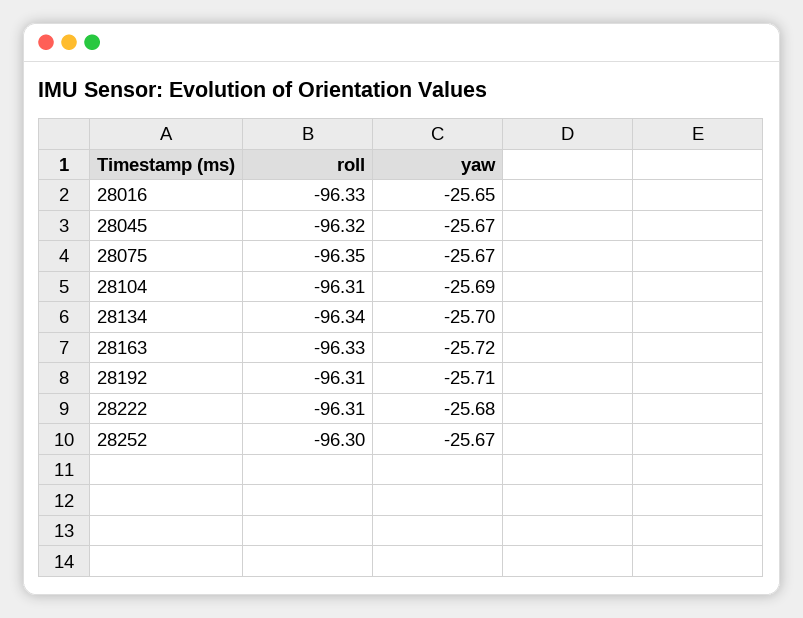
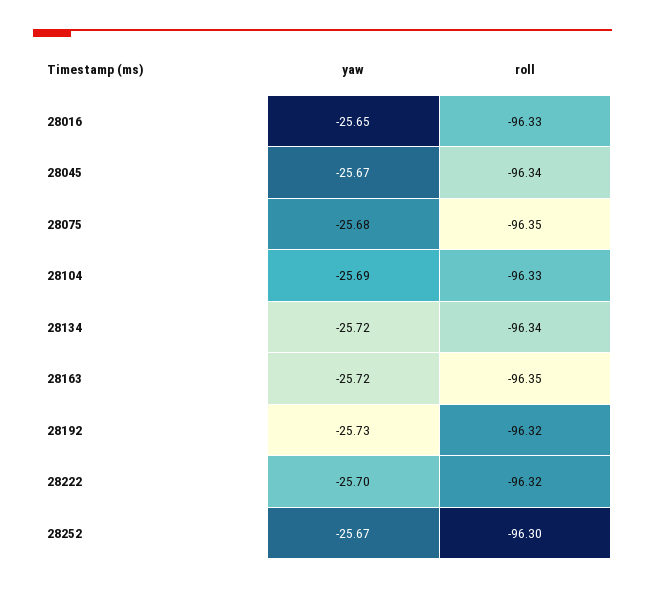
roll, 28045: -96.32 -> -96.34
yaw, 28075: -25.67 -> -25.68
roll, 28104: -96.31 -> -96.33
yaw, 28134: -25.7 -> -25.72
roll, 28163: -96.33 -> -96.35
roll, 28192: -96.31 -> -96.32
yaw, 28192: -25.71 -> -25.73
roll, 28222: -96.31 -> -96.32
yaw, 28222: -25.68 -> -25.7

